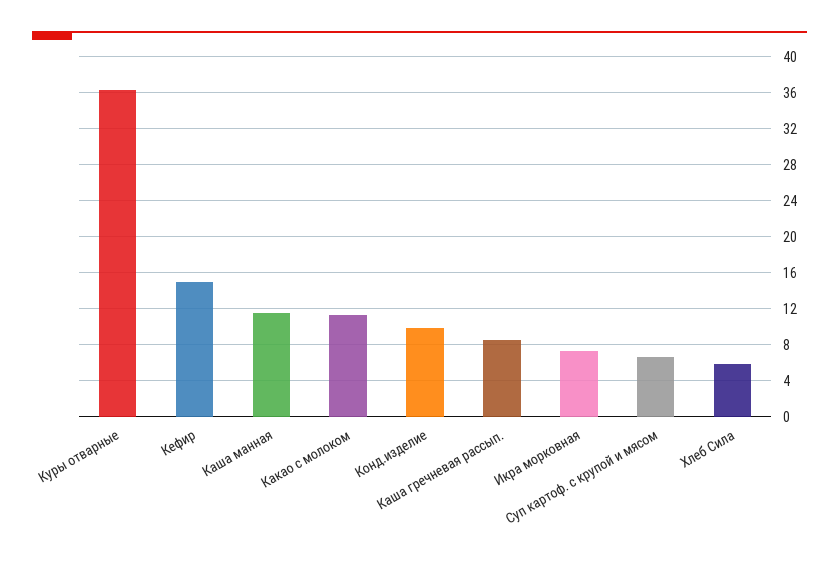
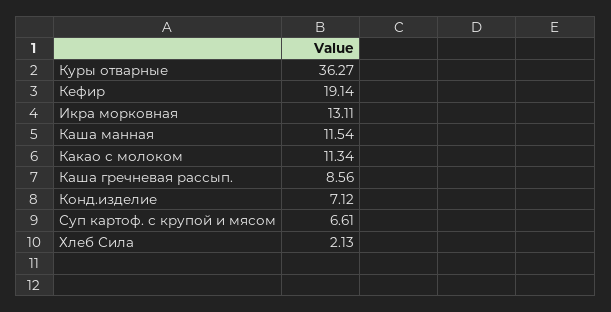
Кефир: 15 -> 19.14
Конд.изделие: 10 -> 7.12
Икра морковная: 7 -> 13.11
Хлеб Сила: 6 -> 2.13

